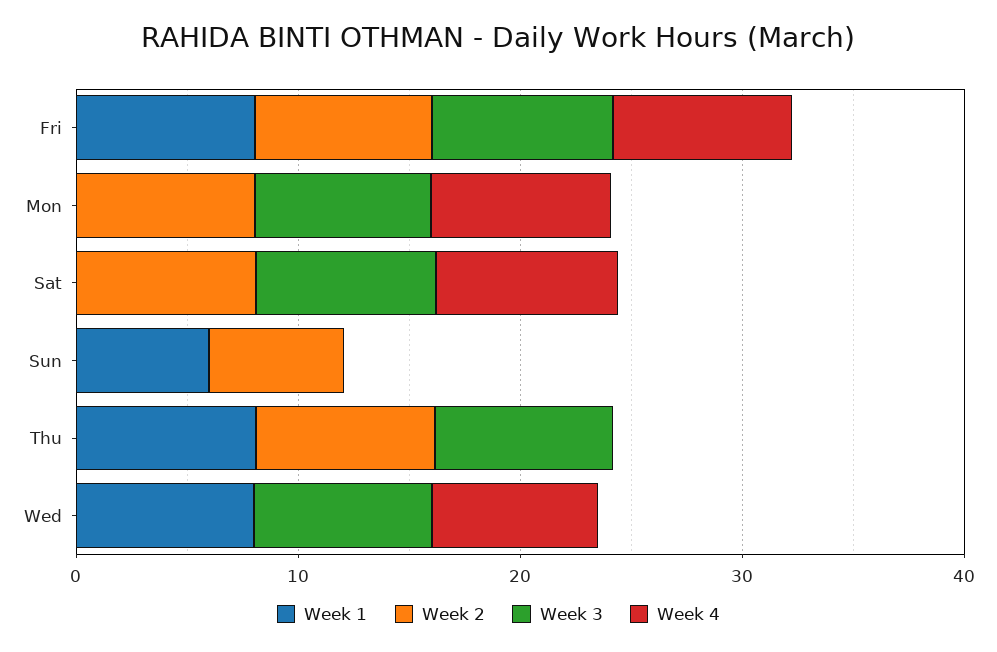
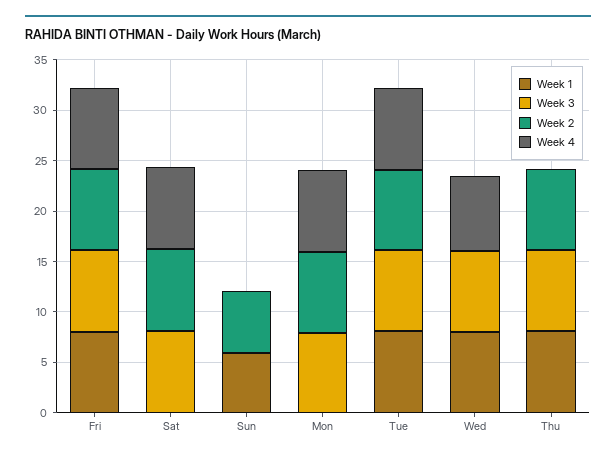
Week 1, Tue: none -> 8
Week 3, Tue: none -> 8
Week 2, Tue: none -> 8
Week 4, Tue: none -> 8

